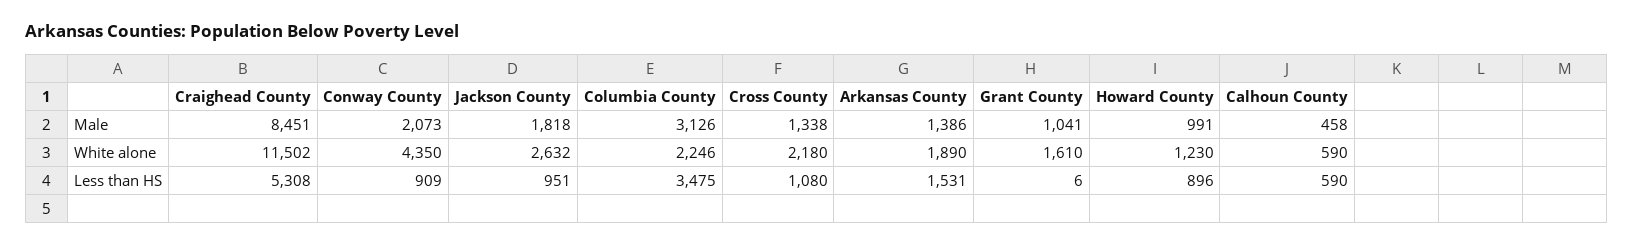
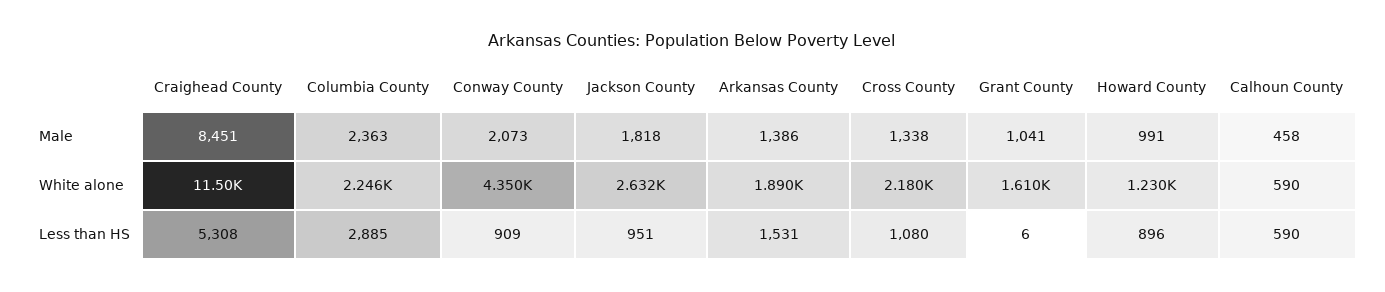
Columbia County, Male: 3126 -> 2363
Columbia County, Less than HS: 3475 -> 2885

